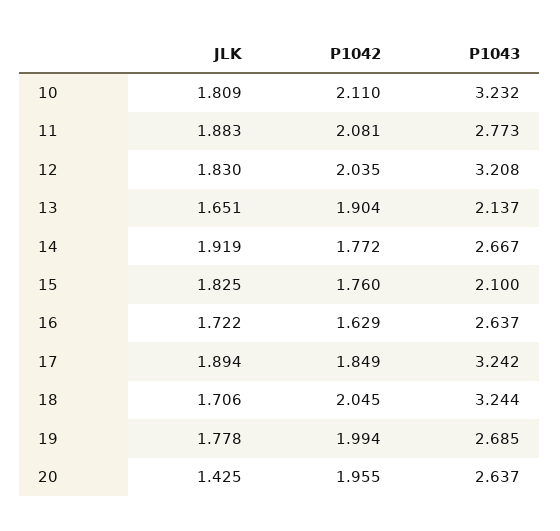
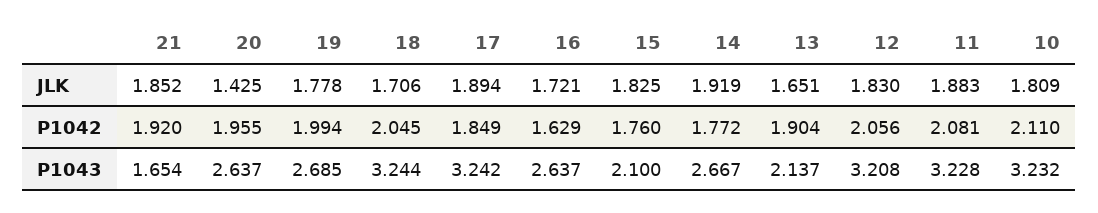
P1043, 11: 2.773 -> 3.228
P1042, 12: 2.035 -> 2.056
JLK, 16: 1.722 -> 1.721
JLK, 21: none -> 1.852
P1042, 21: none -> 1.92
P1043, 21: none -> 1.654

